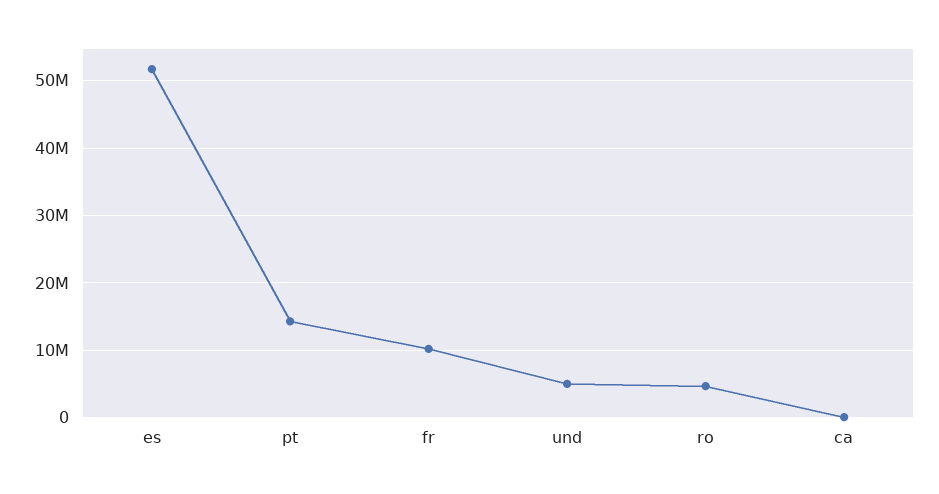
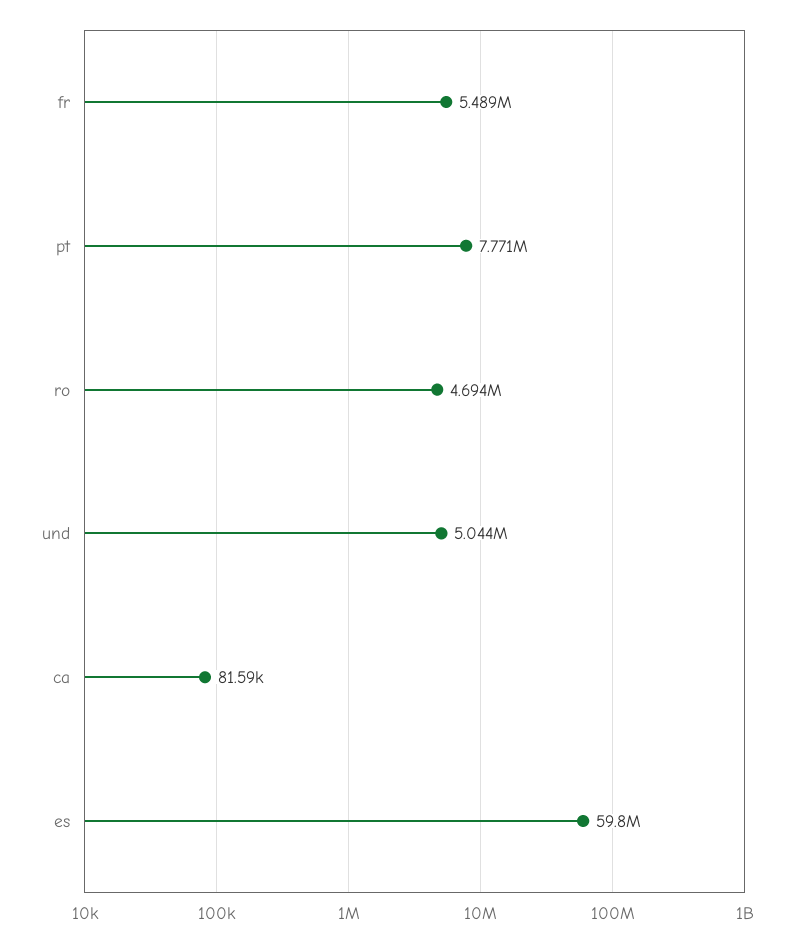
es: 52000000 -> 59800000
pt: 14000000 -> 7771000
fr: 10000000 -> 5489000

